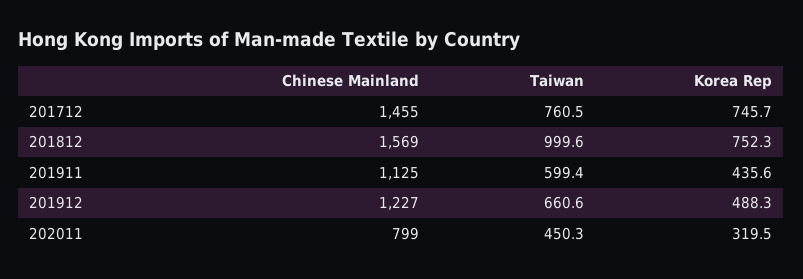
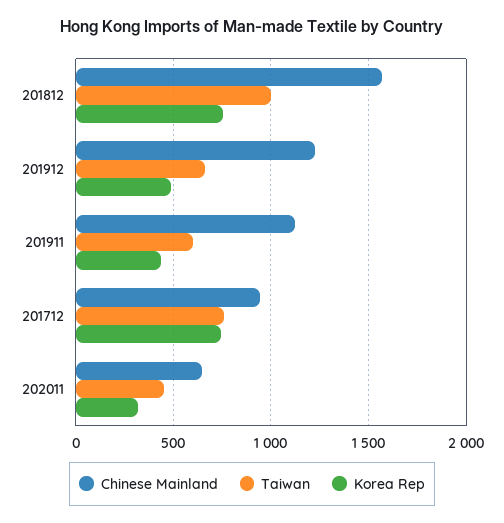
Chinese Mainland, 201712: 1455 -> 950
Chinese Mainland, 202011: 799 -> 650

